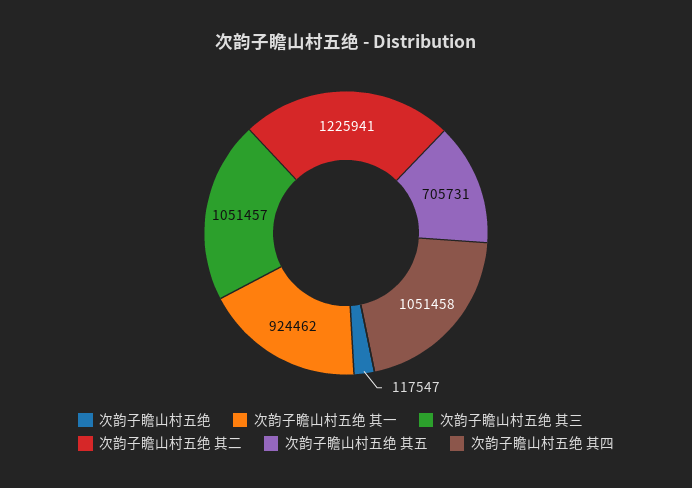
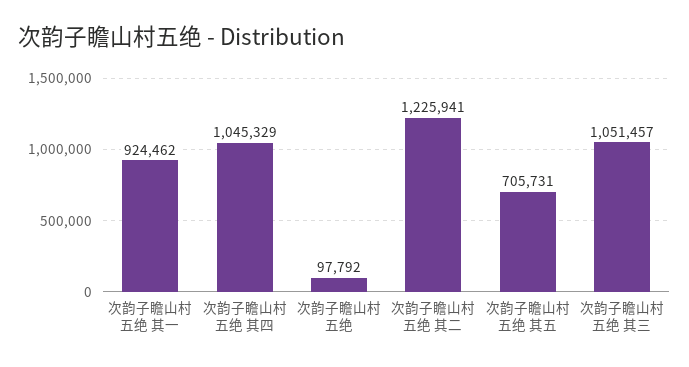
次韵子瞻山村五绝: 117547 -> 97792
次韵子瞻山村五绝 其四: 1051458 -> 1045329

